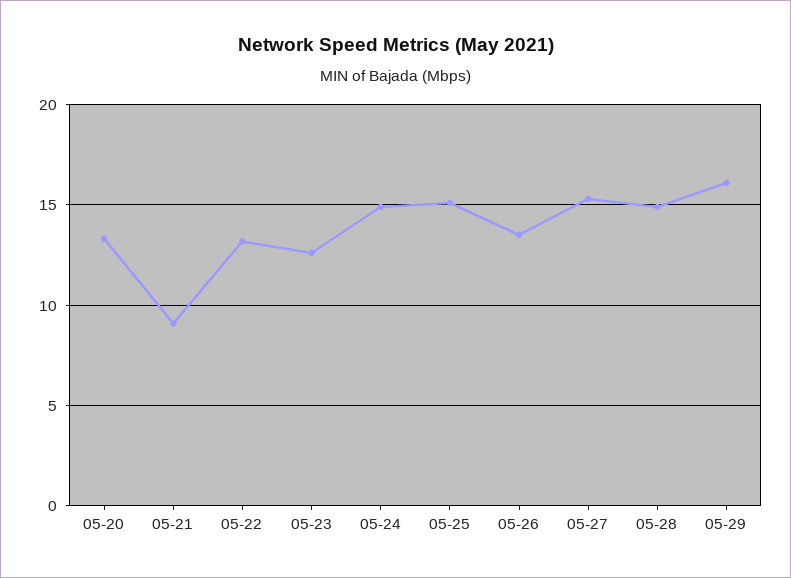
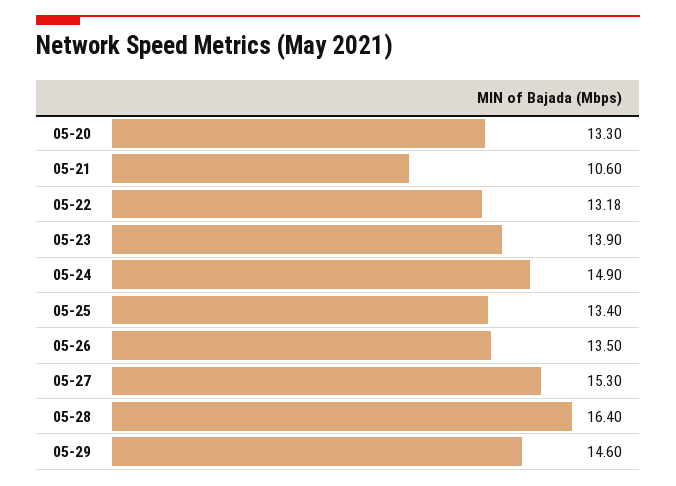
05-21: 9 -> 10.6
05-23: 12.5 -> 13.9
05-25: 15 -> 13.4
05-28: 15 -> 16.4
05-29: 16 -> 14.6

